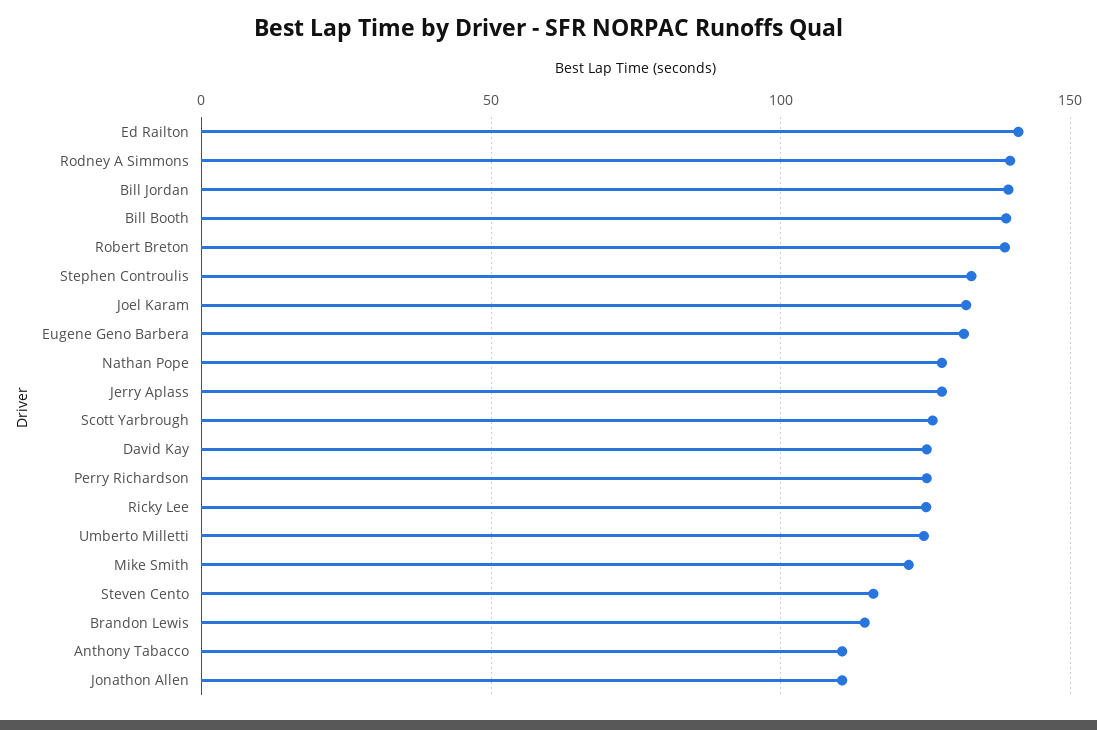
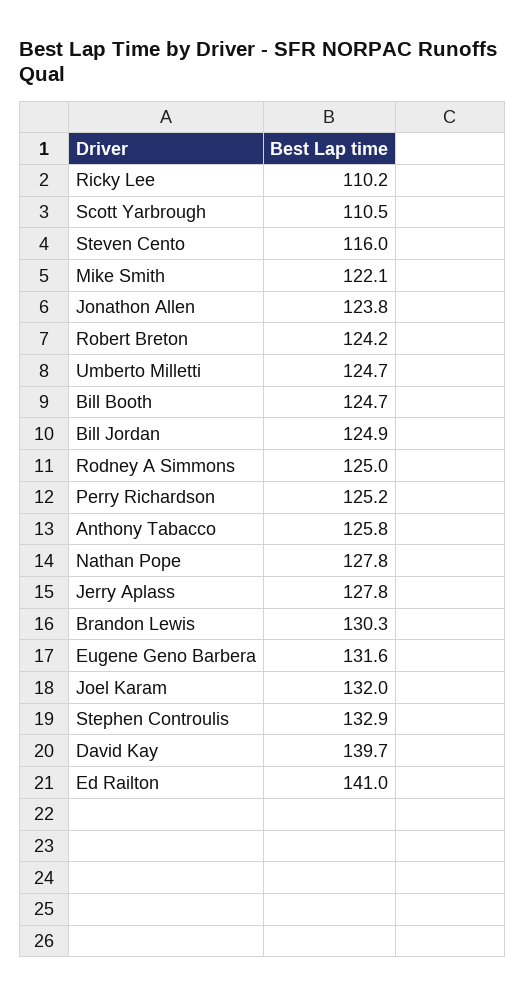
Rodney A Simmons: 140 -> 125
Bill Jordan: 140 -> 124.9
Bill Booth: 140 -> 124.7
Robert Breton: 140 -> 124.2
Scott Yarbrough: 125 -> 110.5
David Kay: 125 -> 139.7
Ricky Lee: 125 -> 110.2
Brandon Lewis: 115 -> 130.3
Anthony Tabacco: 110 -> 125.8
Jonathon Allen: 110 -> 123.8

